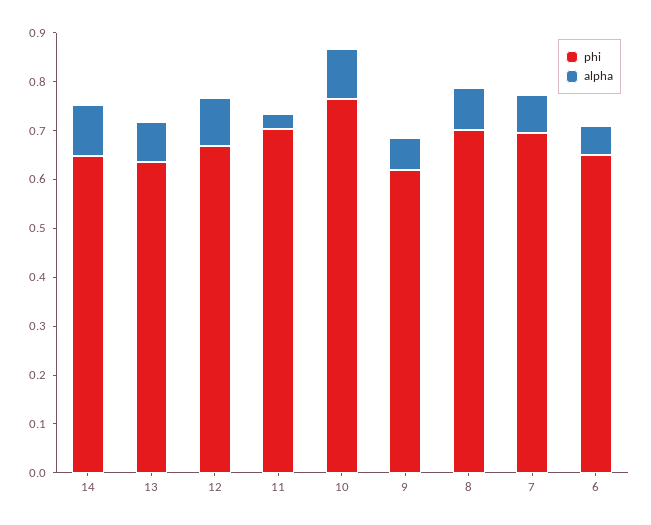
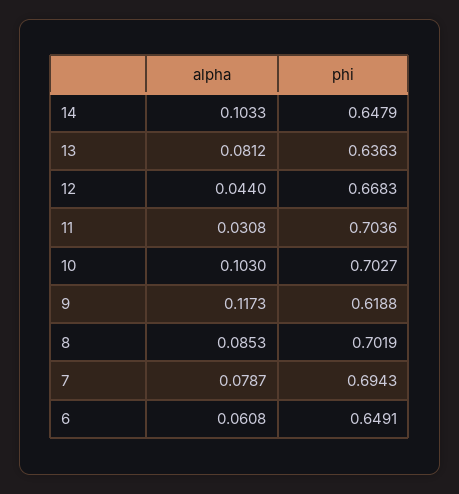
alpha, 12: 0.1 -> 0.044
phi, 10: 0.76 -> 0.7027
alpha, 9: 0.06 -> 0.1173

